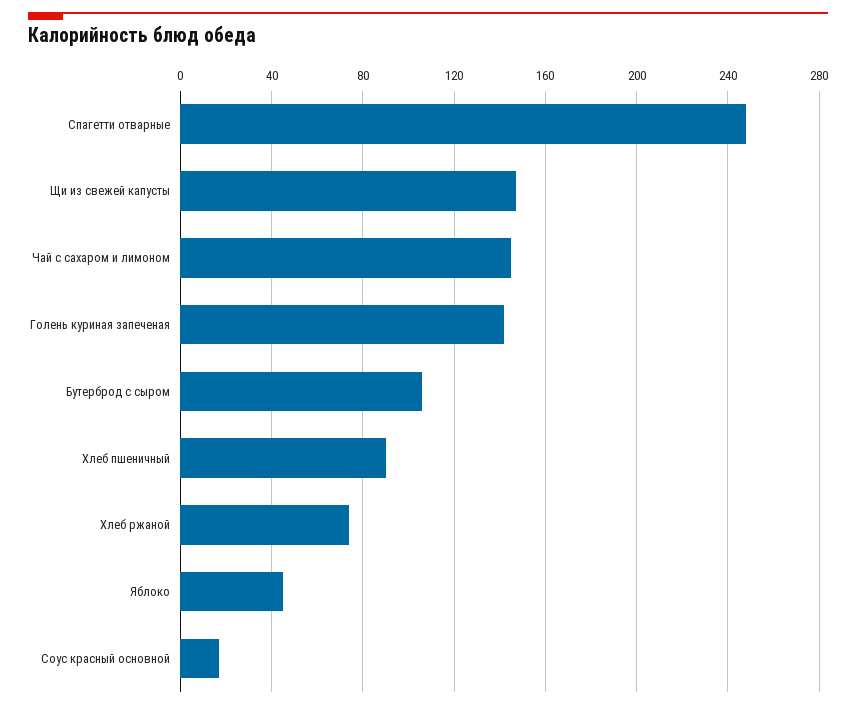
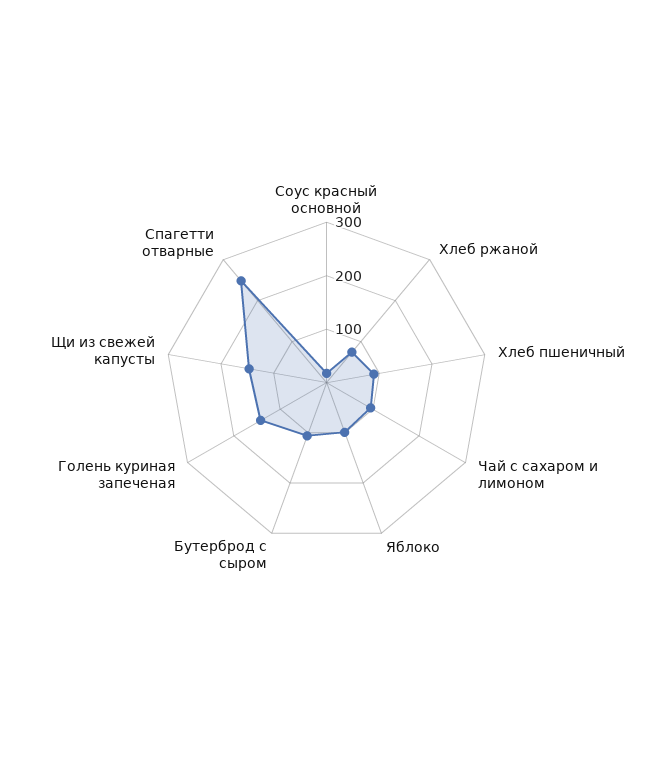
Чай с сахаром и лимоном: 145 -> 100
Яблоко: 45 -> 100

